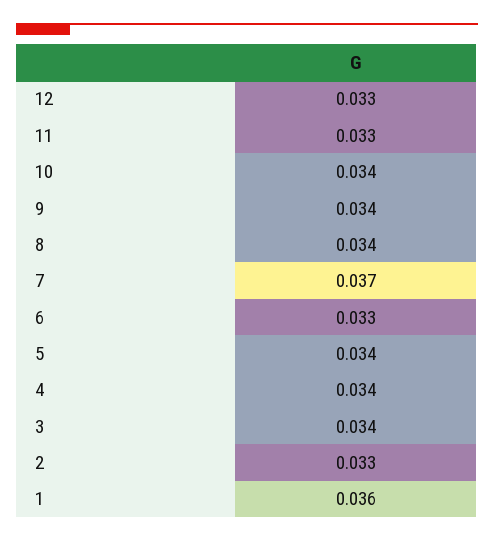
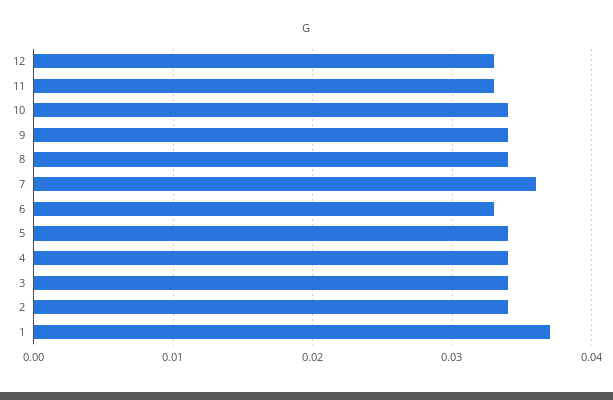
7: 0.037 -> 0.036
2: 0.033 -> 0.034
1: 0.036 -> 0.037

